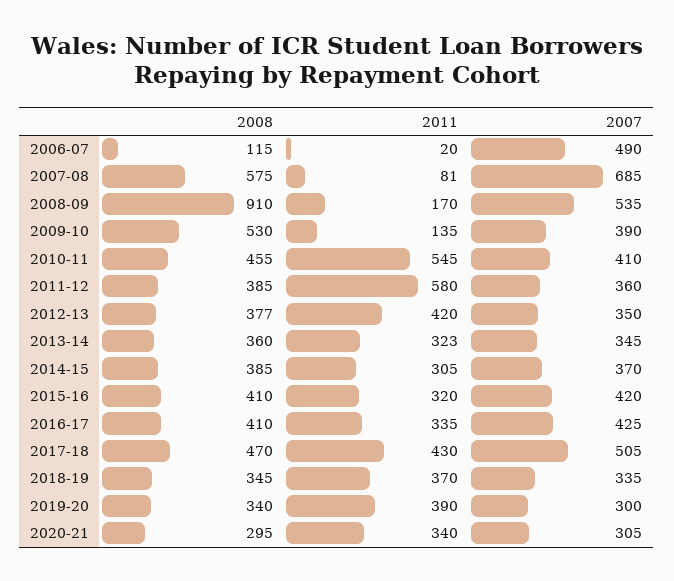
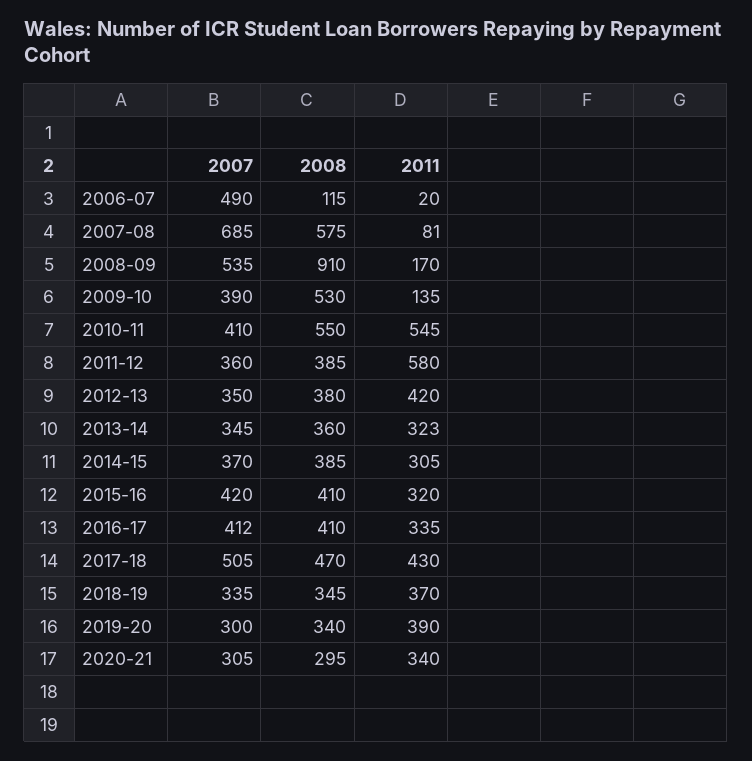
2008, 2010-11: 455 -> 550
2008, 2012-13: 377 -> 380
2007, 2016-17: 425 -> 412

